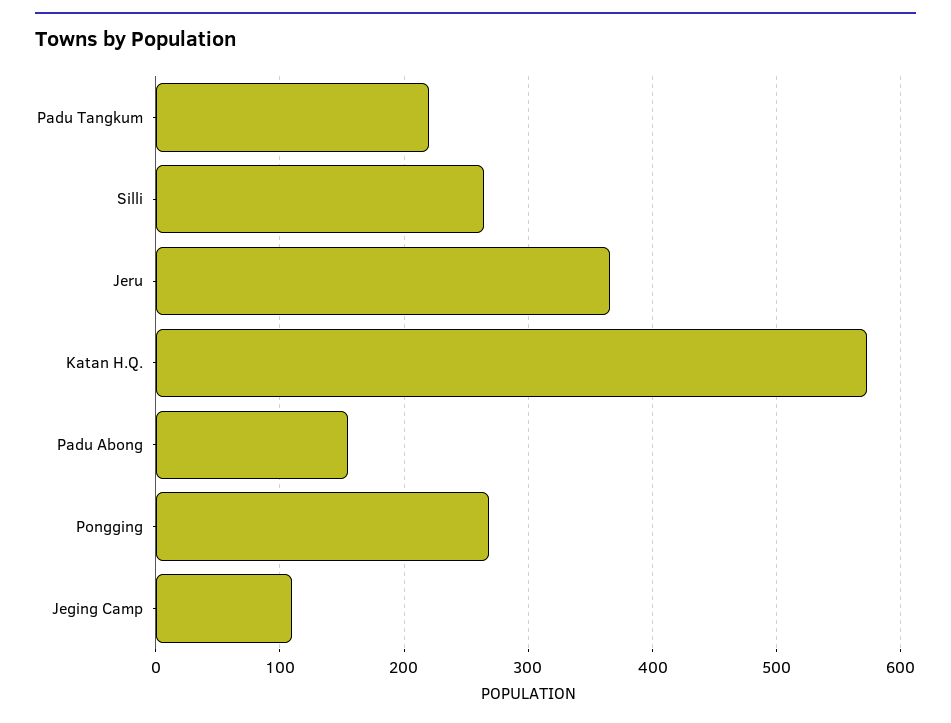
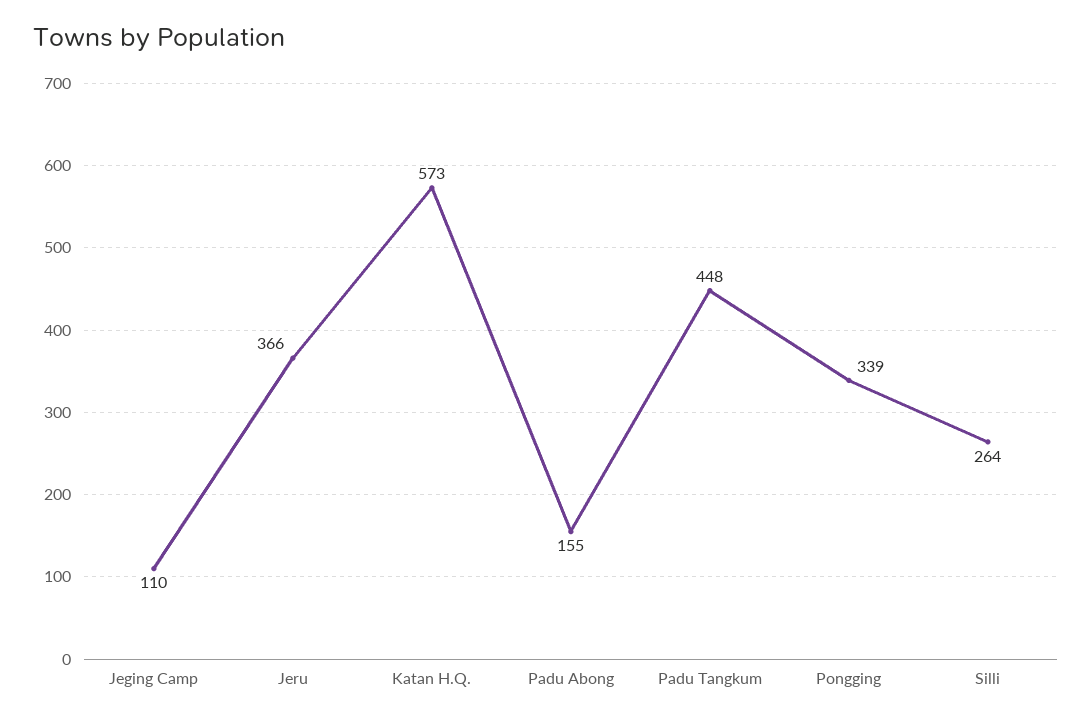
Padu Tangkum: 220 -> 448
Pongging: 270 -> 339

